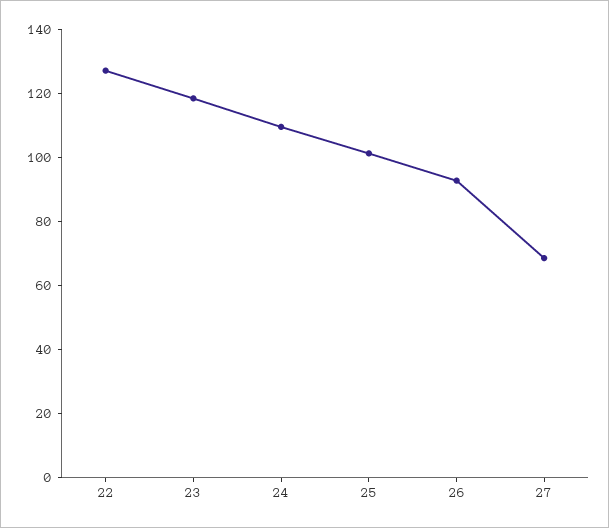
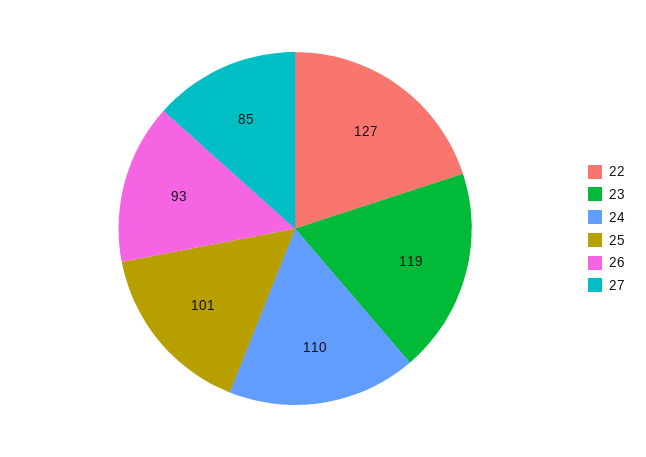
27: 70 -> 85

